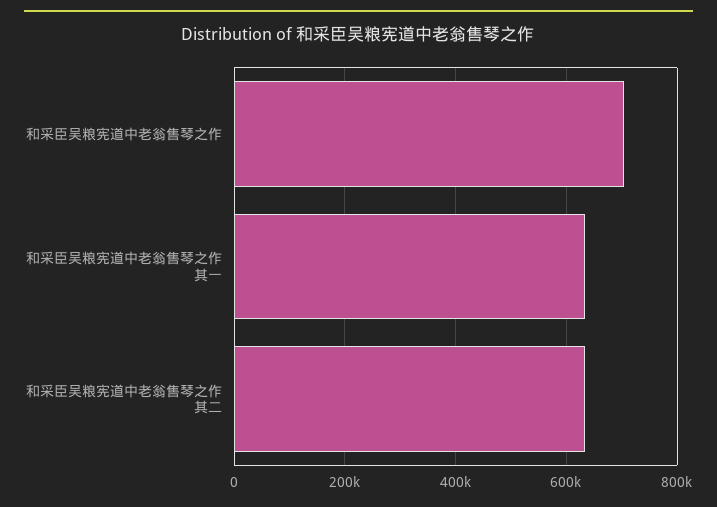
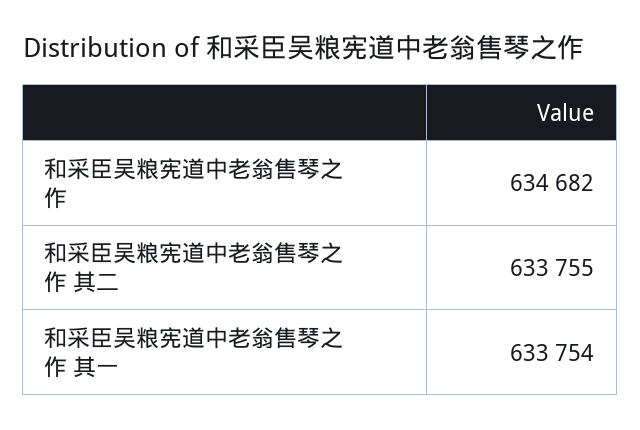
和采臣吴粮宪道中老翁售琴之作: 700000 -> 634682

